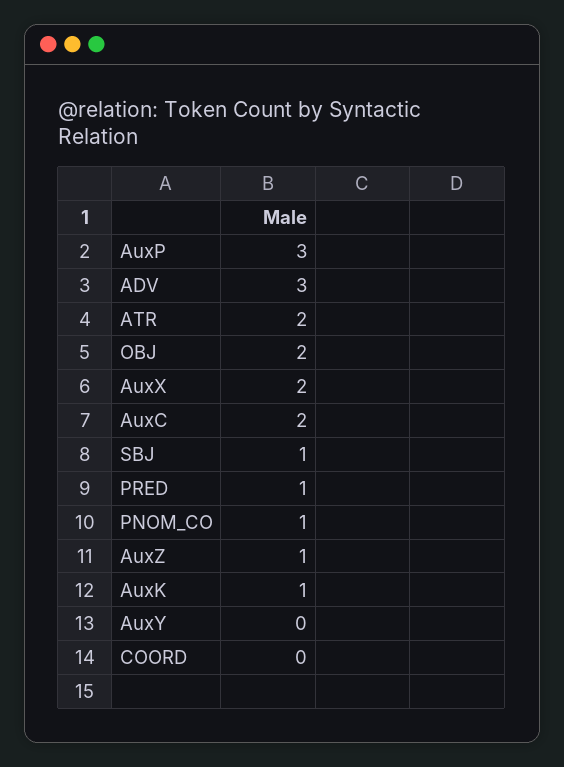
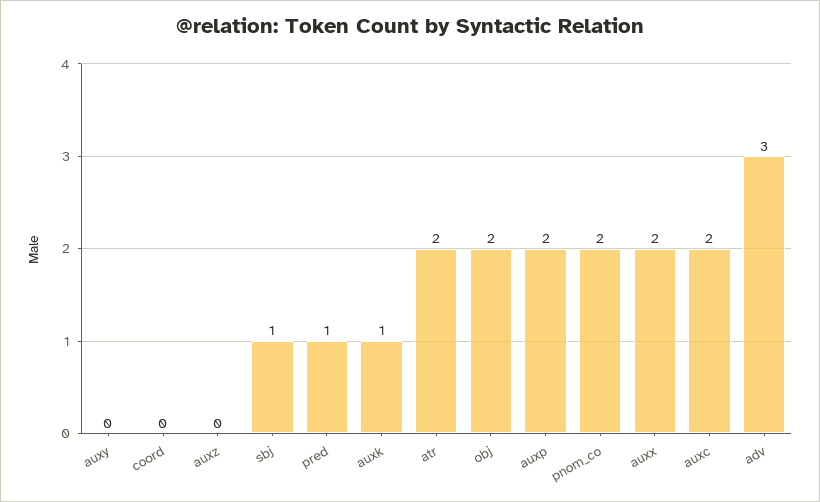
AuxP: 3 -> 2
PNOM_CO: 1 -> 2
AuxZ: 1 -> 0

